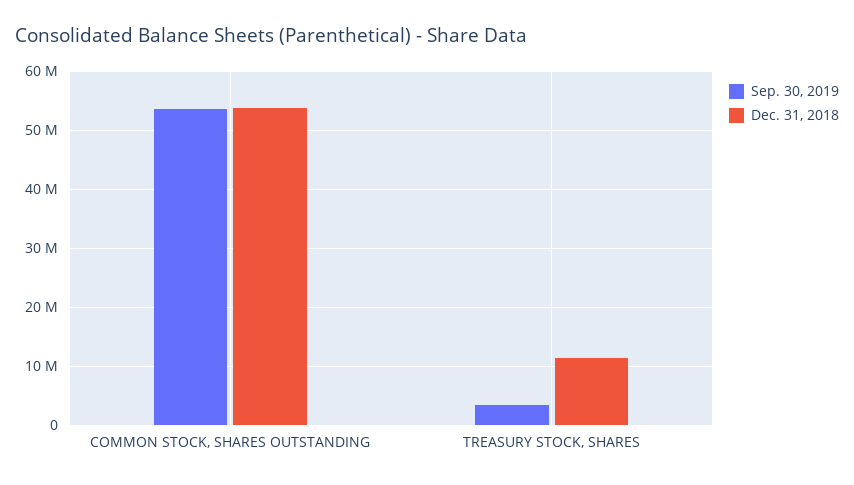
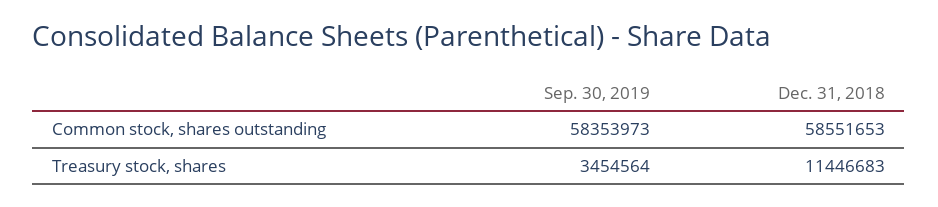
Sep. 30, 2019, COMMON STOCK, SHARES OUTSTANDING: 54000000 -> 58353973
Dec. 31, 2018, COMMON STOCK, SHARES OUTSTANDING: 54000000 -> 58551653

